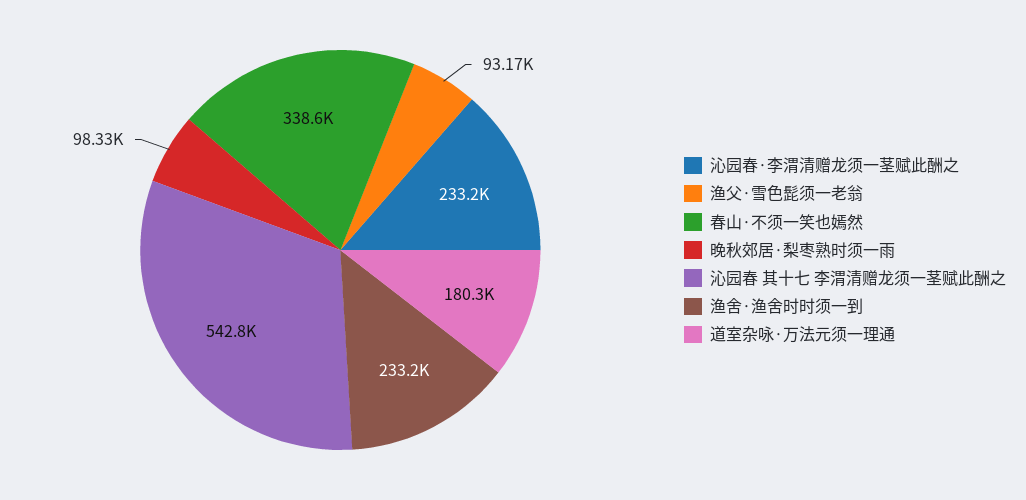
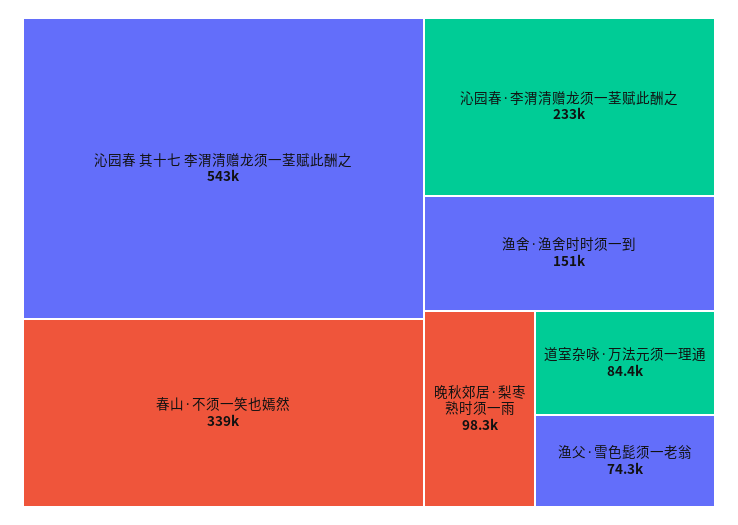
渔父·雪色髭须一老翁: 93170 -> 74300
渔舍·渔舍时时须一到: 233200 -> 151000
道室杂咏·万法元须一理通: 180300 -> 84400

